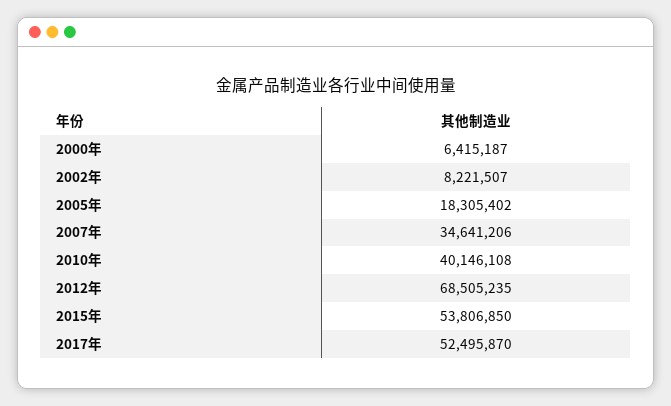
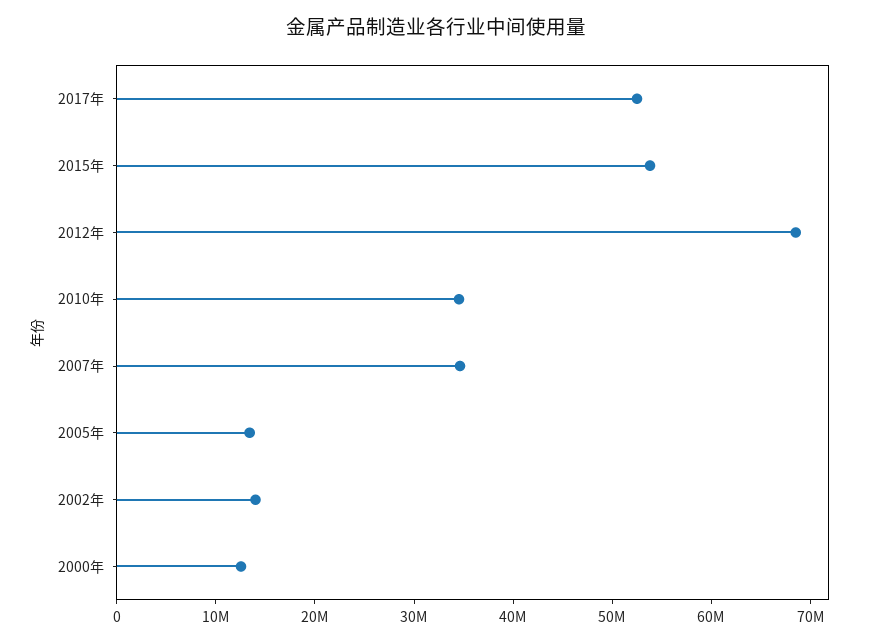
2000年: 6415187 -> 12000000
2002年: 8221507 -> 14000000
2005年: 18305402 -> 14000000
2010年: 40146108 -> 34000000

